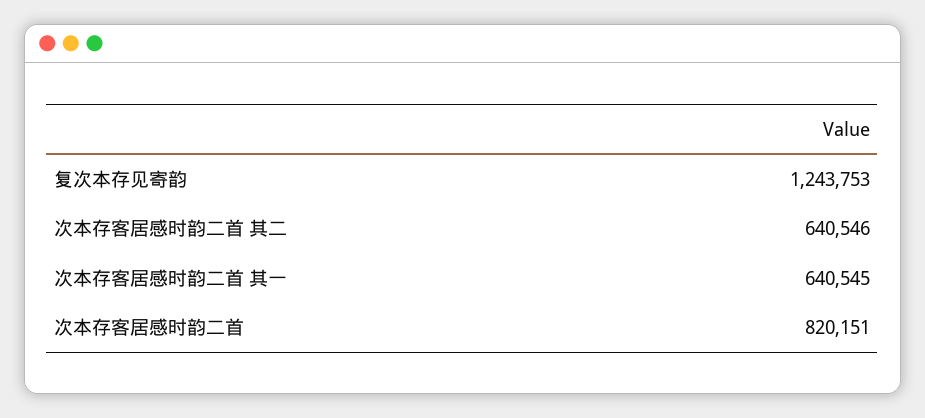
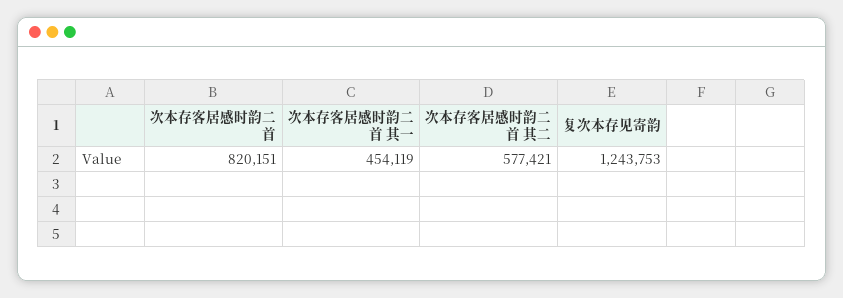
次本存客居感时韵二首 其二: 640546 -> 577421
次本存客居感时韵二首 其一: 640545 -> 454119

